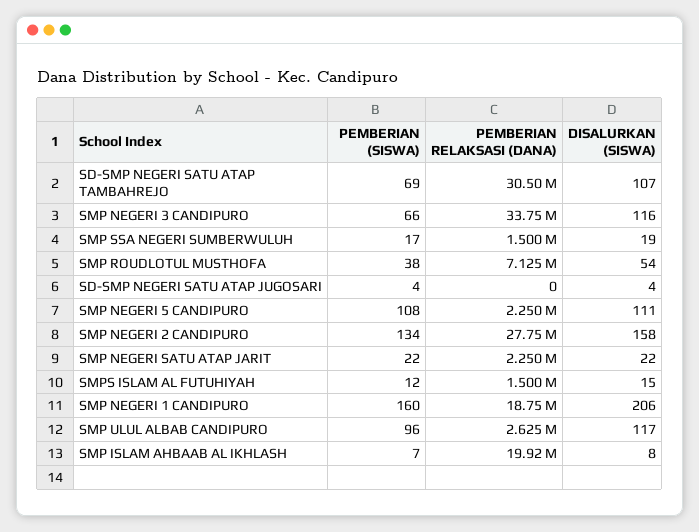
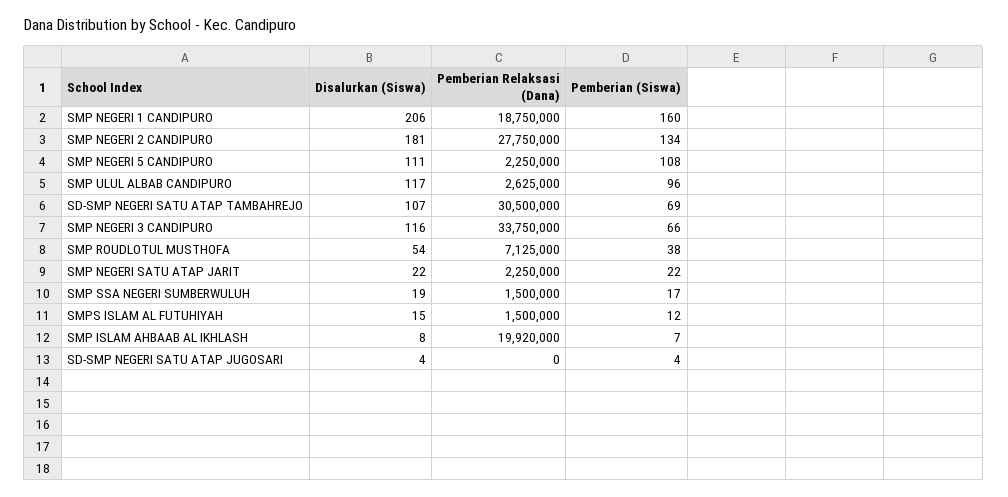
DISALURKAN (SISWA), SMP NEGERI 2 CANDIPURO: 158 -> 181

